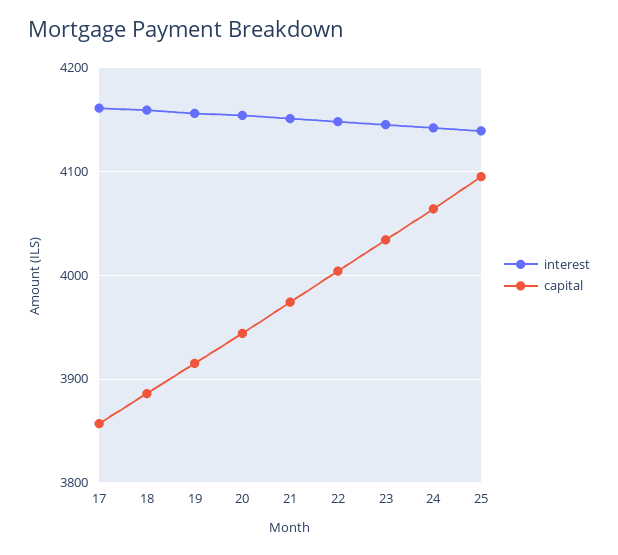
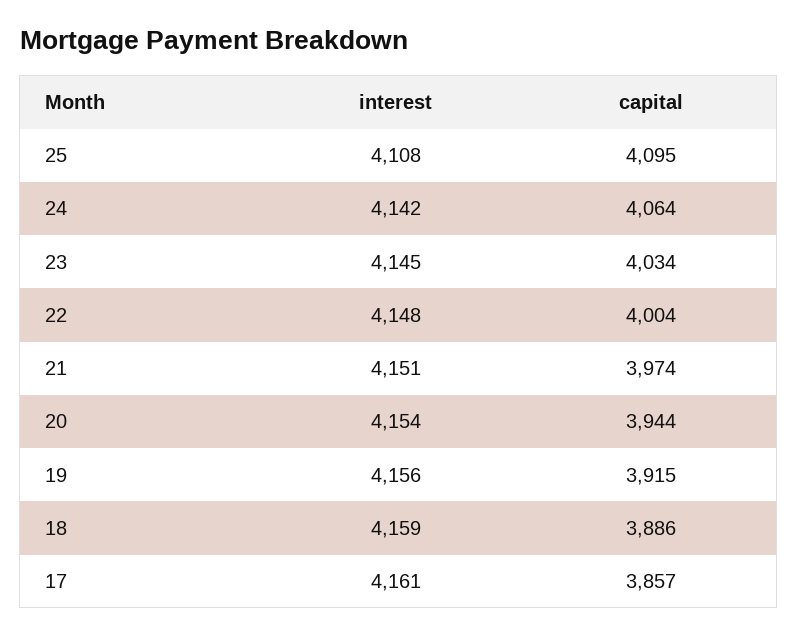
interest, 25: 4140 -> 4108

